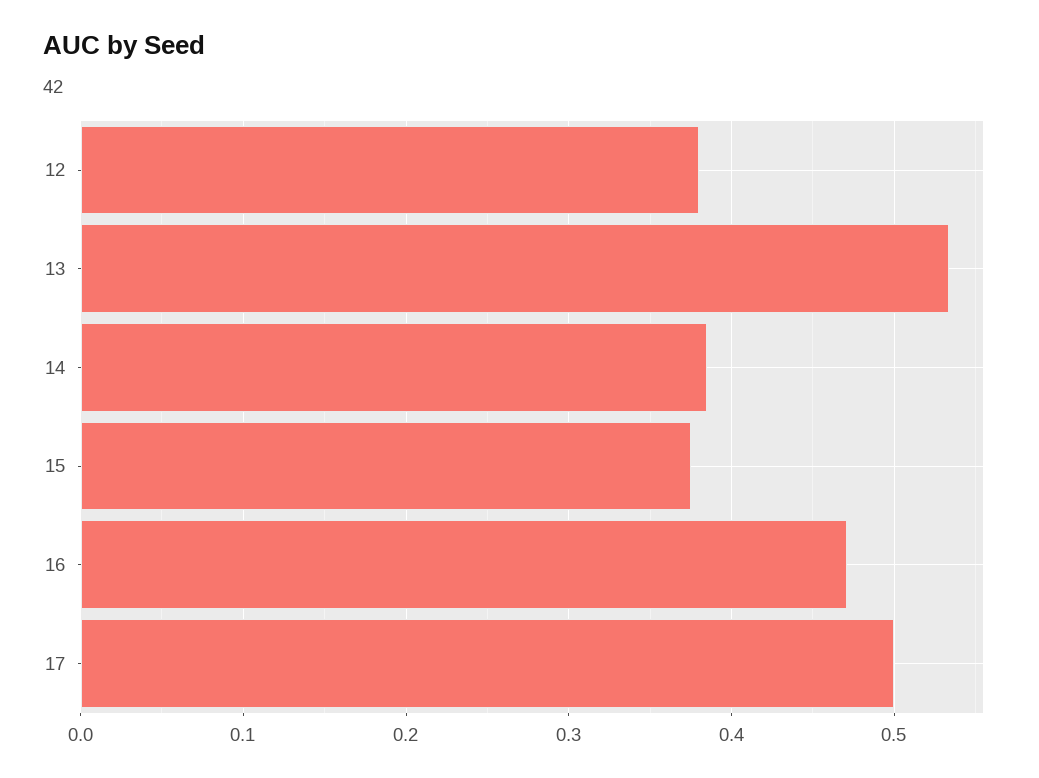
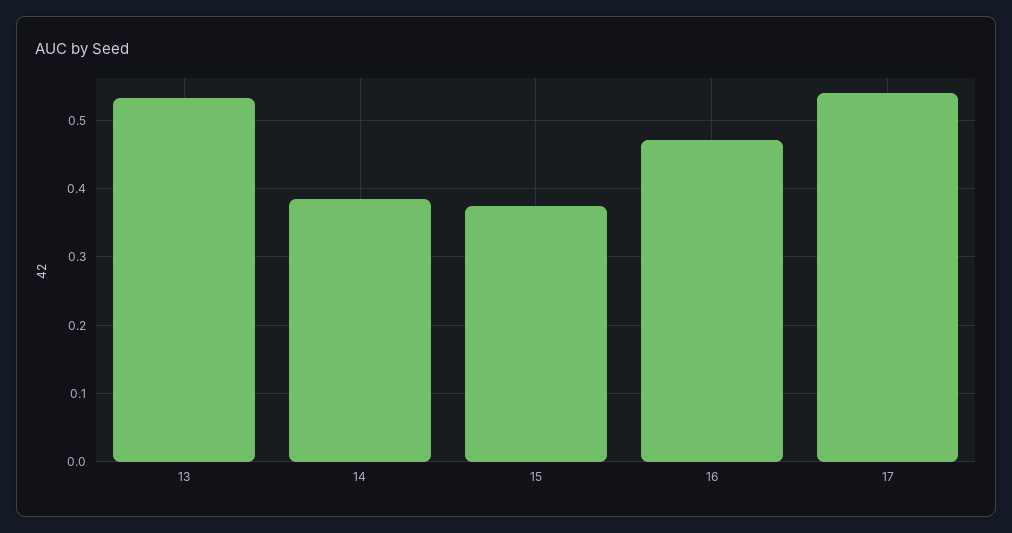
12: 0.38 -> none
17: 0.5 -> 0.54

